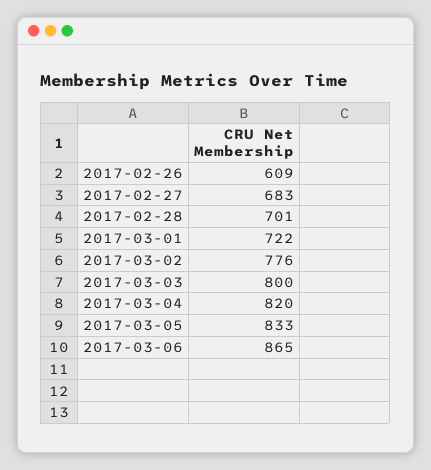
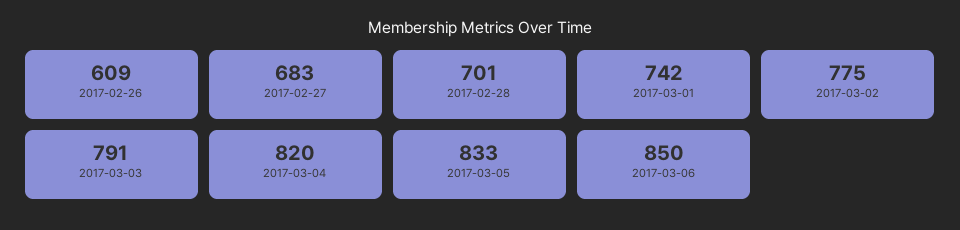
2017-03-01: 722 -> 742
2017-03-02: 776 -> 775
2017-03-03: 800 -> 791
2017-03-06: 865 -> 850

